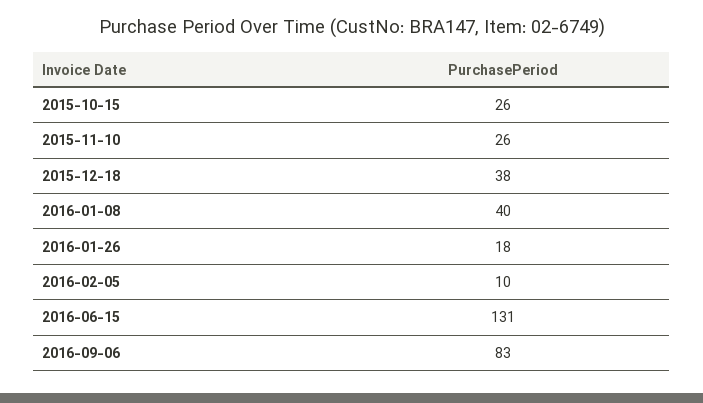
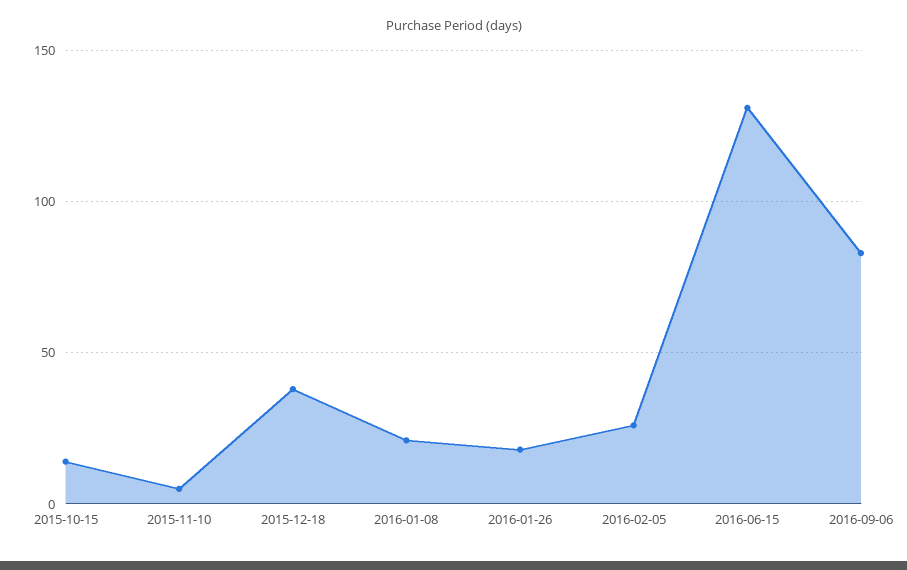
2015-10-15: 26 -> 15
2015-11-10: 26 -> 5
2016-01-08: 40 -> 20
2016-02-05: 10 -> 25

